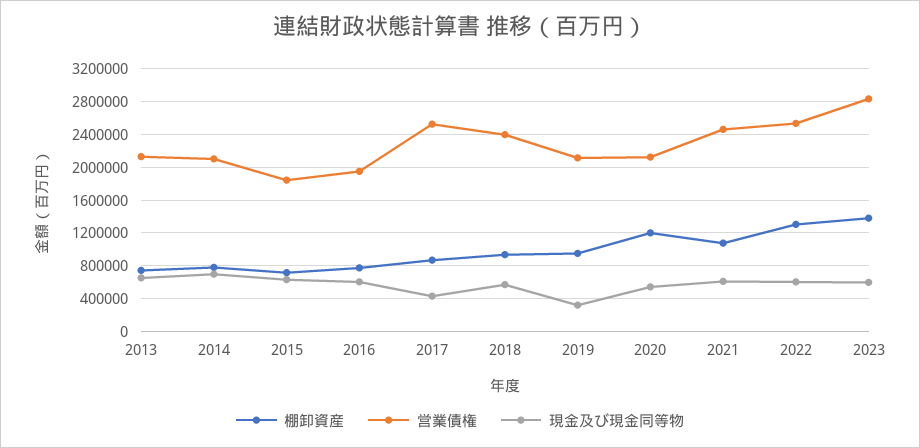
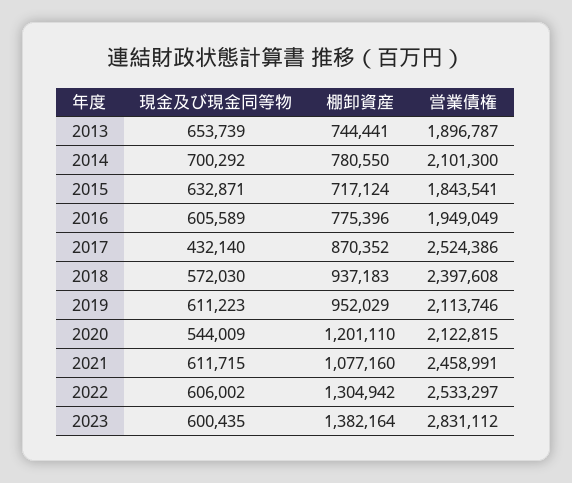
営業債権, 2013: 2100000 -> 1896787
現金及び現金同等物, 2019: 300000 -> 611223

